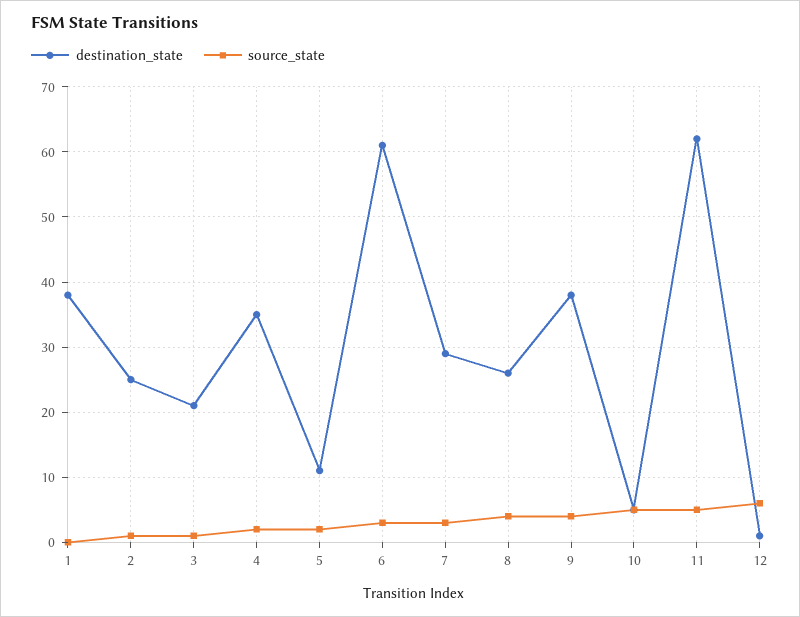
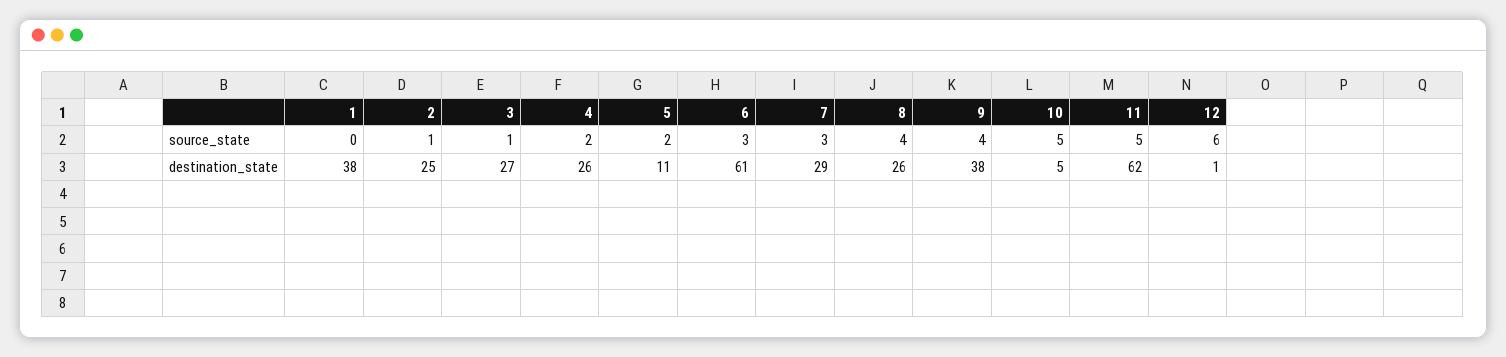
destination_state, 3: 21 -> 27
destination_state, 4: 35 -> 26

